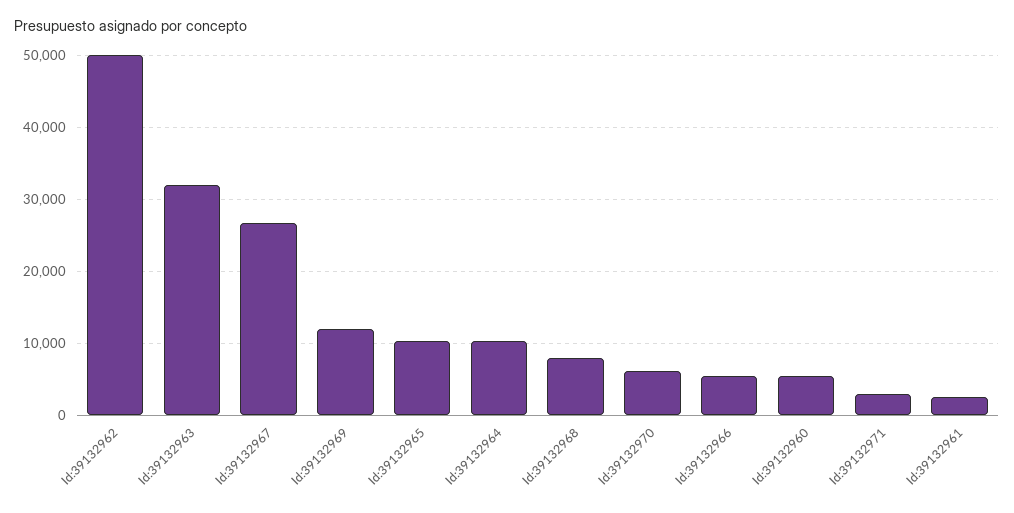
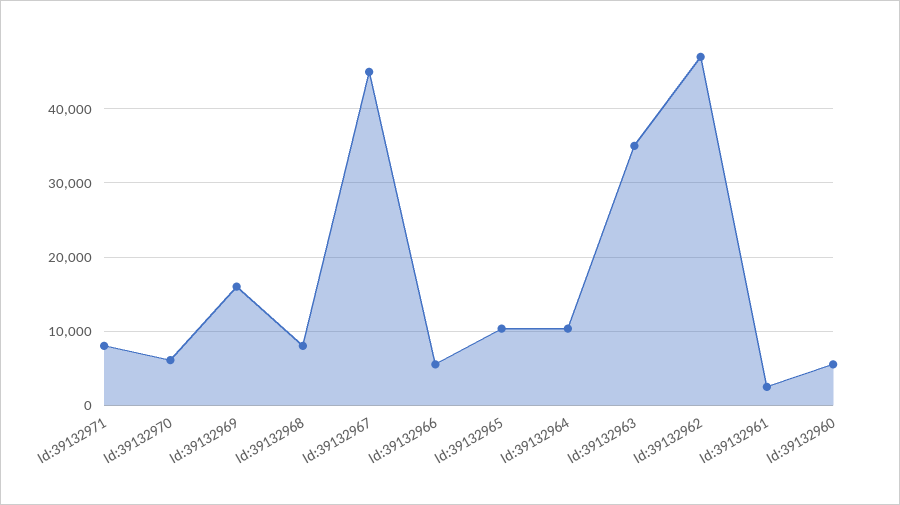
Id:39132962: 50000 -> 47000
Id:39132963: 32000 -> 35000
Id:39132967: 27000 -> 45000
Id:39132969: 12000 -> 16000
Id:39132971: 3000 -> 8000

